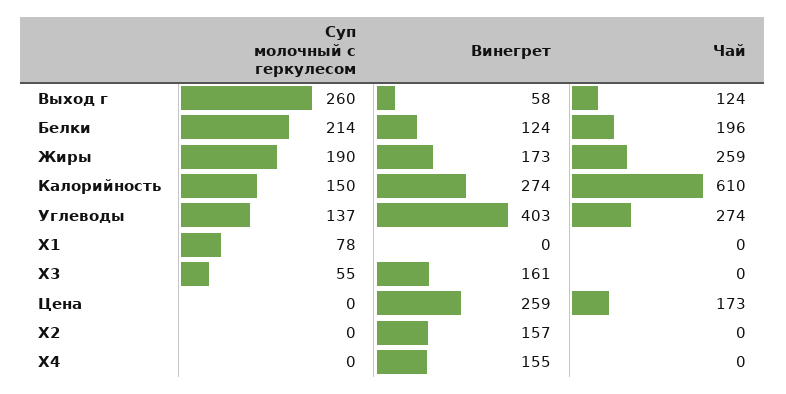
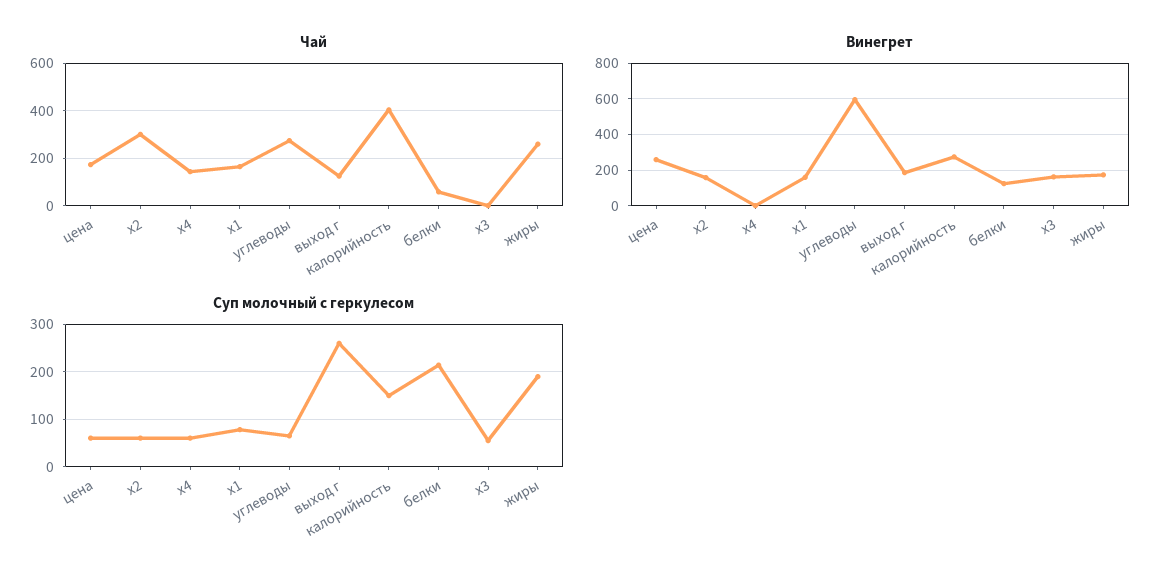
Винегрет, Выход г: 58 -> 200
Чай, Белки: 196 -> 50
Чай, Калорийность: 610 -> 400
Суп молочный с геркулесом, Углеводы: 137 -> 60
Винегрет, Углеводы: 403 -> 600
Винегрет, X1: 0 -> 150
Чай, X1: 0 -> 150
Суп молочный с геркулесом, Цена: 0 -> 60
Суп молочный с геркулесом, X2: 0 -> 60
Чай, X2: 0 -> 300
Суп молочный с геркулесом, X4: 0 -> 60
Винегрет, X4: 155 -> 0
Чай, X4: 0 -> 150

